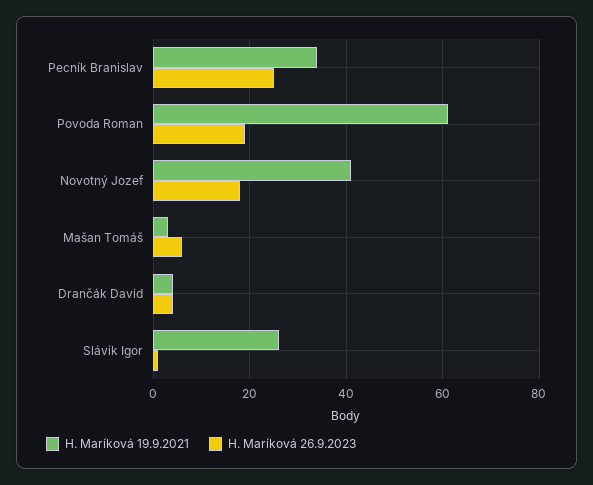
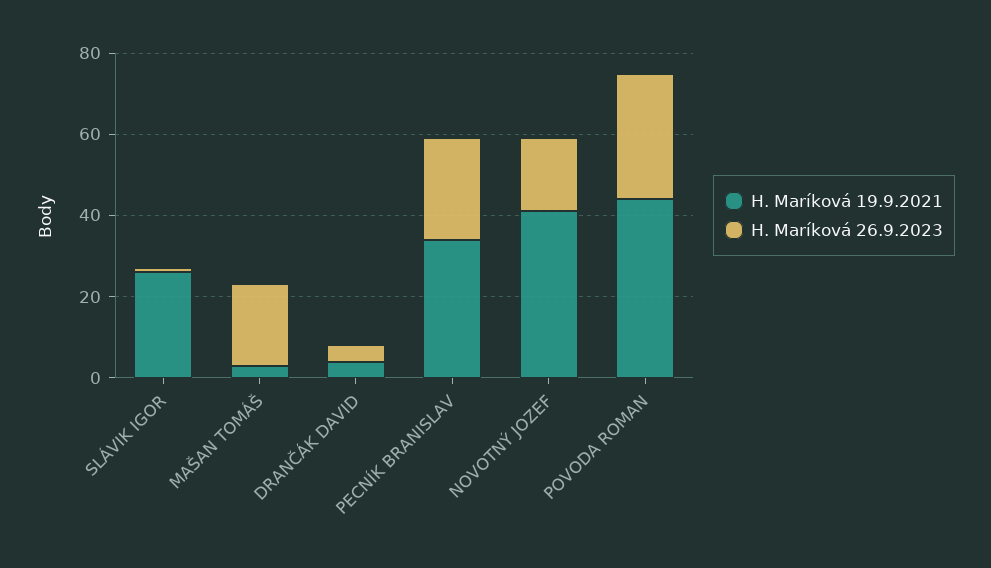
H. Maríková 19.9.2021, Povoda Roman: 60 -> 45
H. Maríková 26.9.2023, Povoda Roman: 20 -> 30
H. Maríková 26.9.2023, Mašan Tomáš: 5 -> 20

